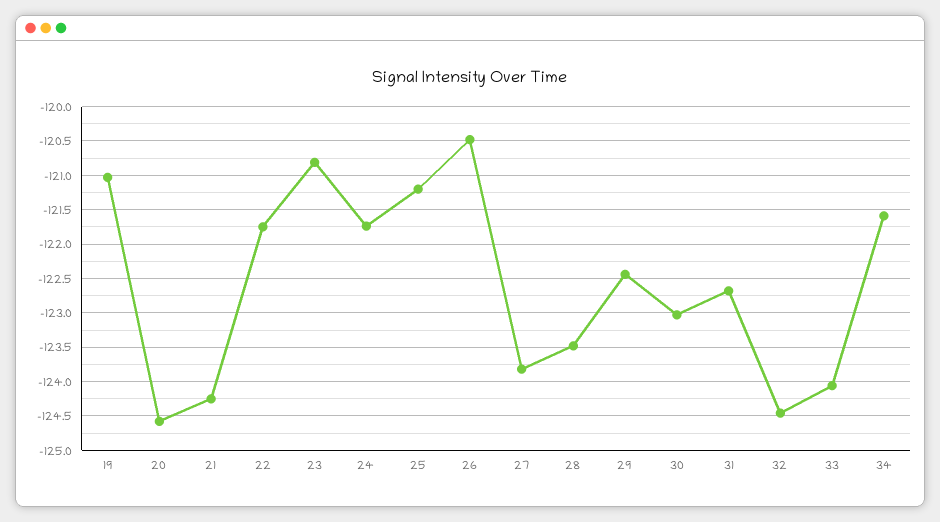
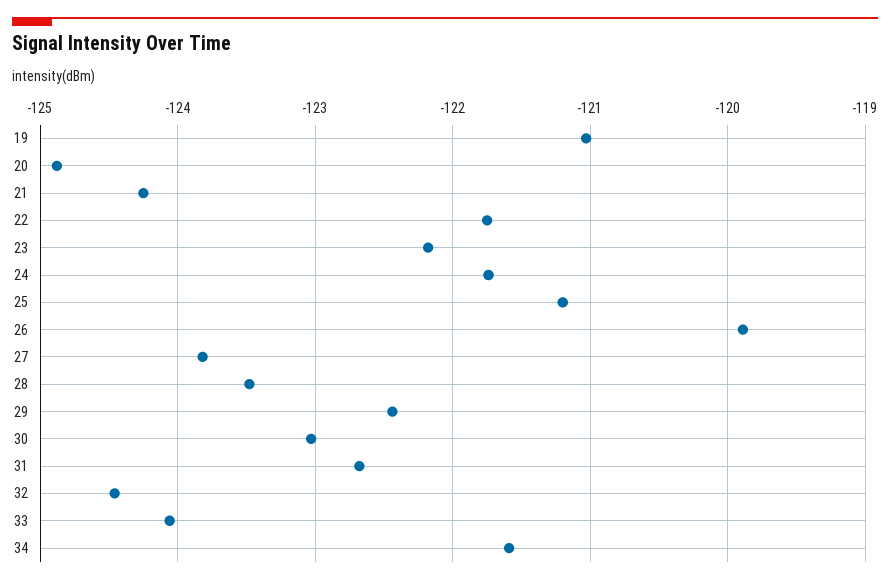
20: -124.6 -> -124.9
23: -120.8 -> -122.2
26: -120.5 -> -119.9

